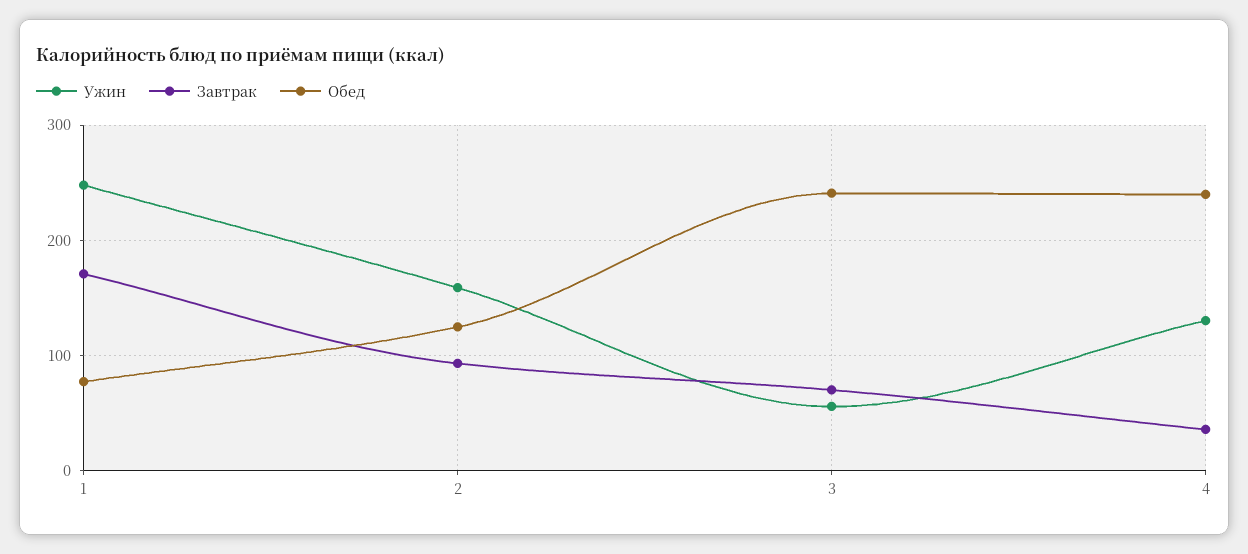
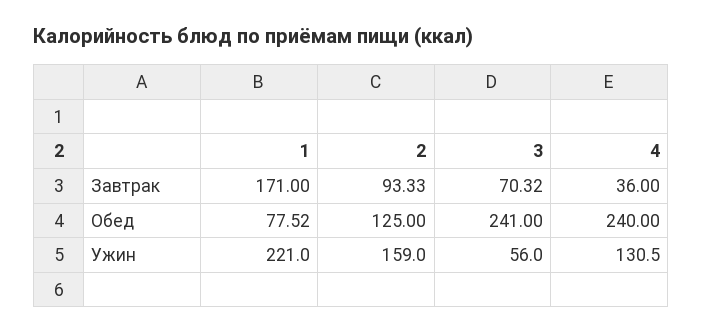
Ужин, 1: 250 -> 221

